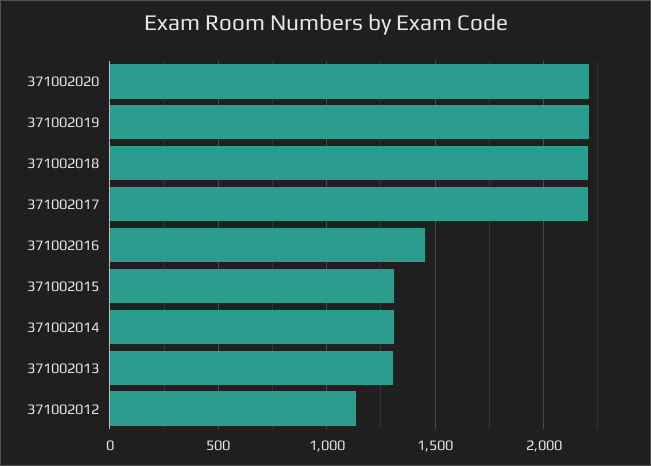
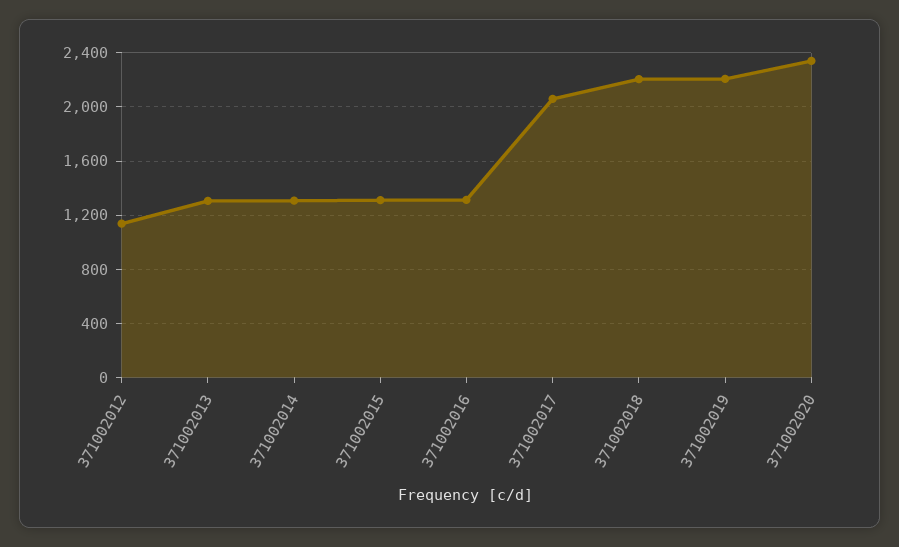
371002020: 2200 -> 2350
371002017: 2200 -> 2050
371002016: 1450 -> 1300

